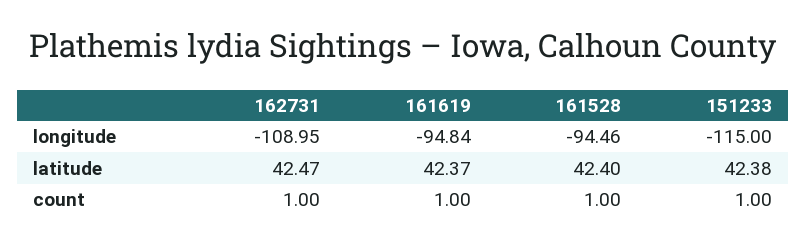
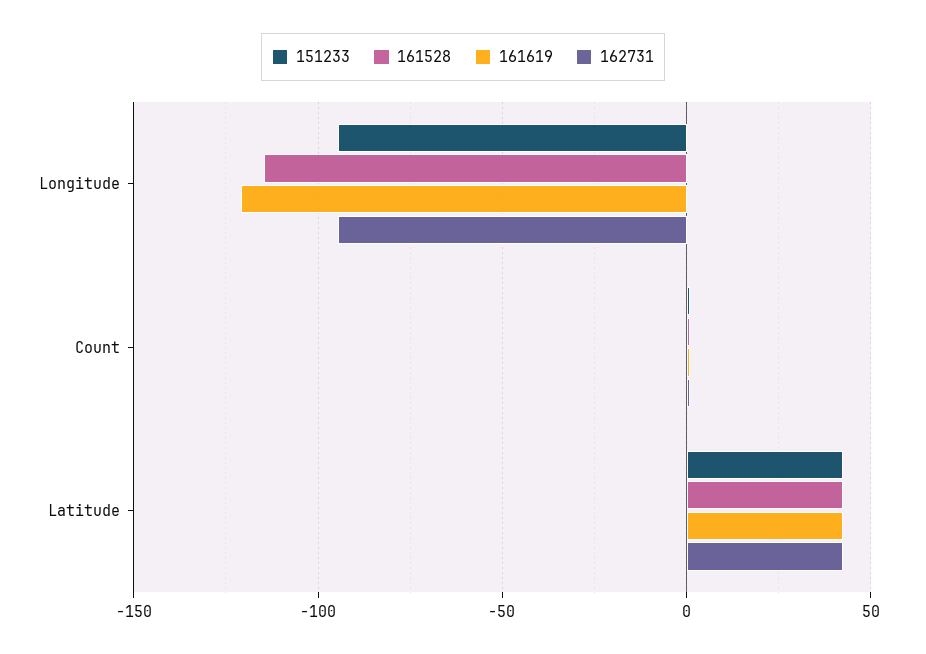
162731, longitude: -108.95 -> -95
161619, longitude: -94.84 -> -120
161528, longitude: -94.46 -> -115
151233, longitude: -115 -> -95

